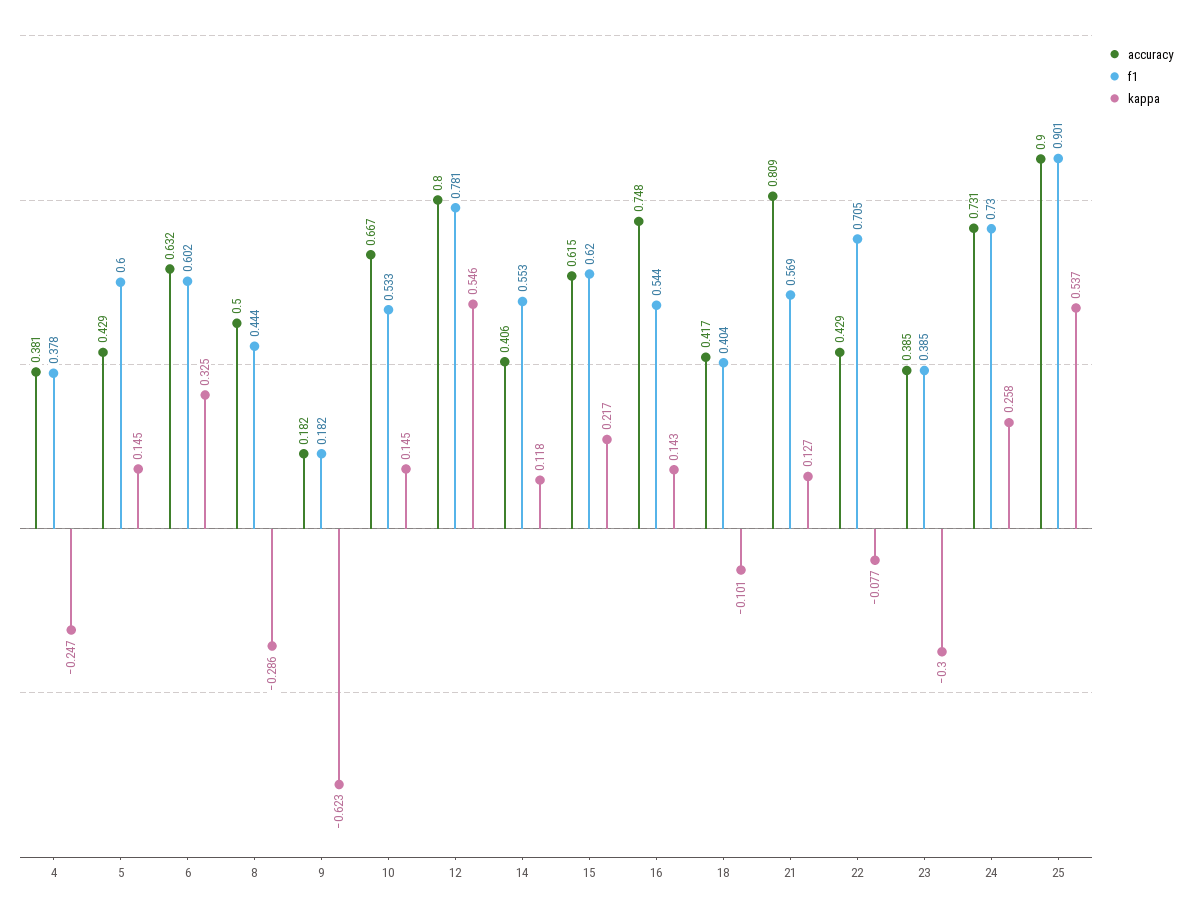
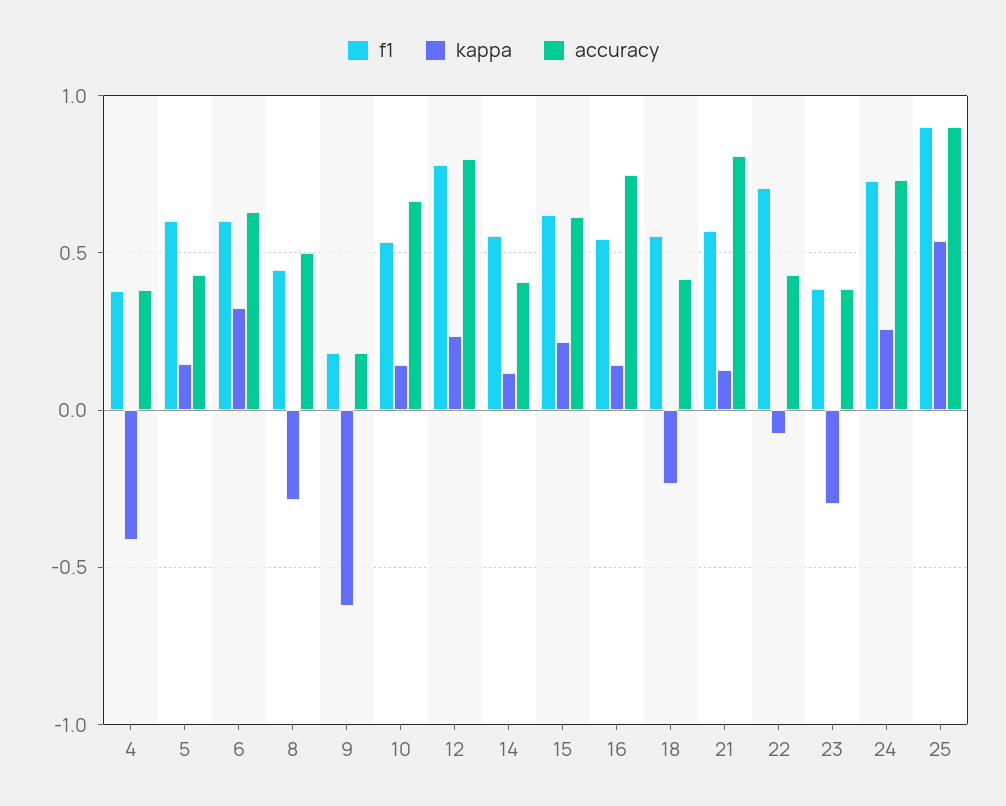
kappa, 4: -0.247 -> -0.4
kappa, 12: 0.546 -> 0.25
f1, 18: 0.404 -> 0.55
kappa, 18: -0.101 -> -0.25

